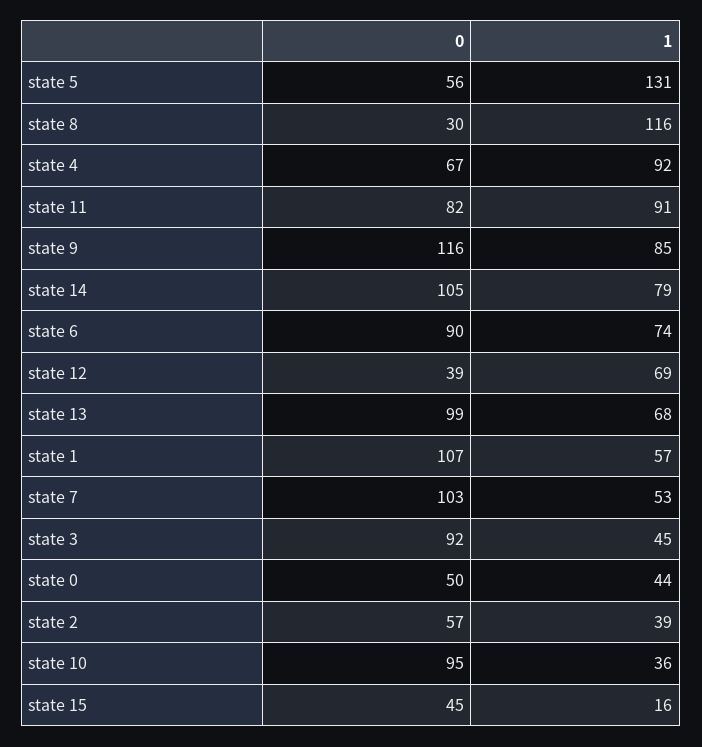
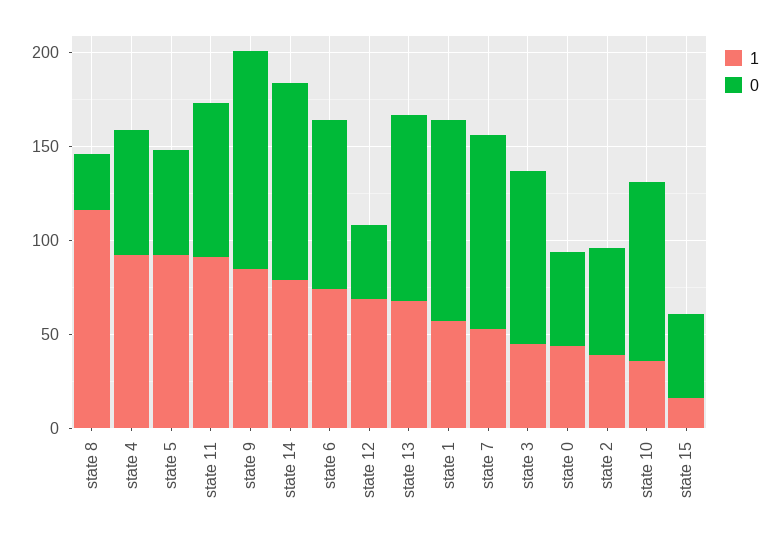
1, state 5: 131 -> 90

